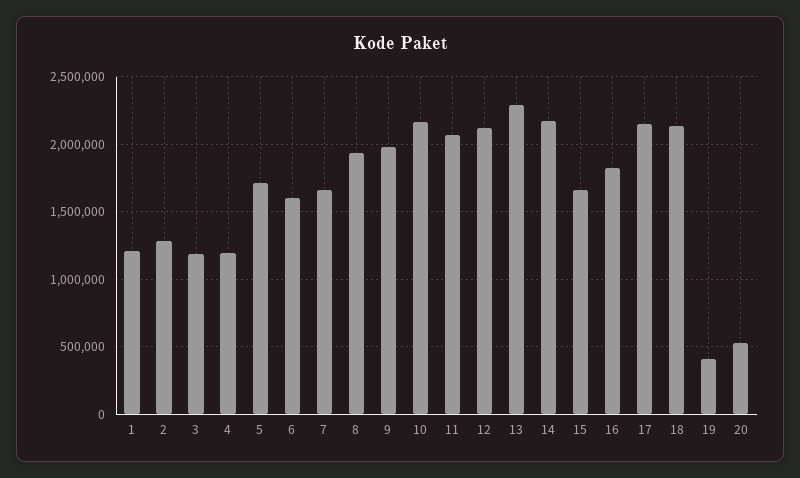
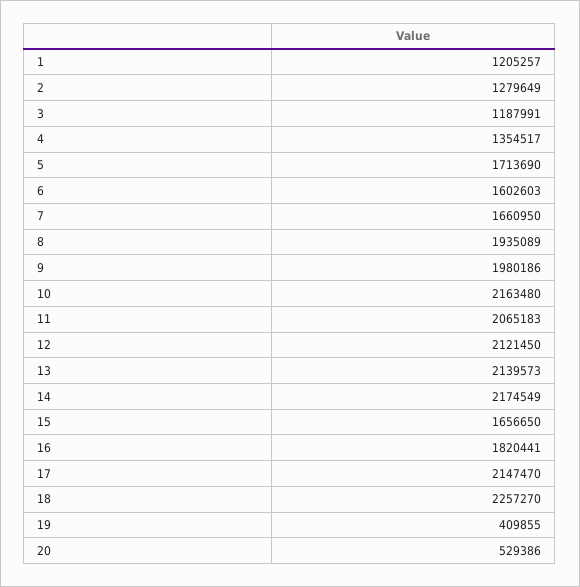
4: 1200000 -> 1354517
13: 2300000 -> 2139573
18: 2150000 -> 2257270

